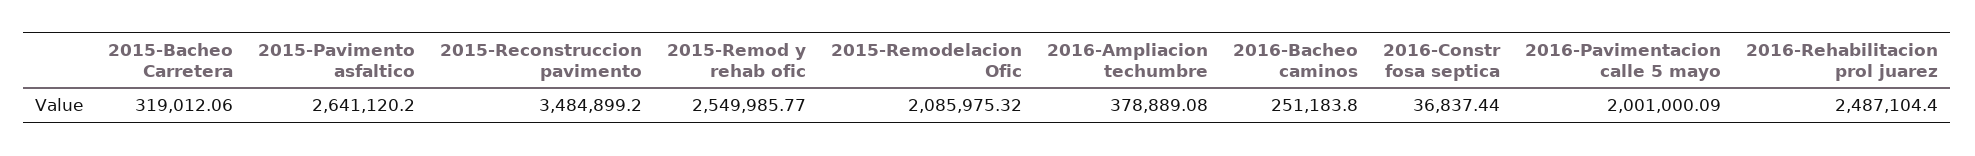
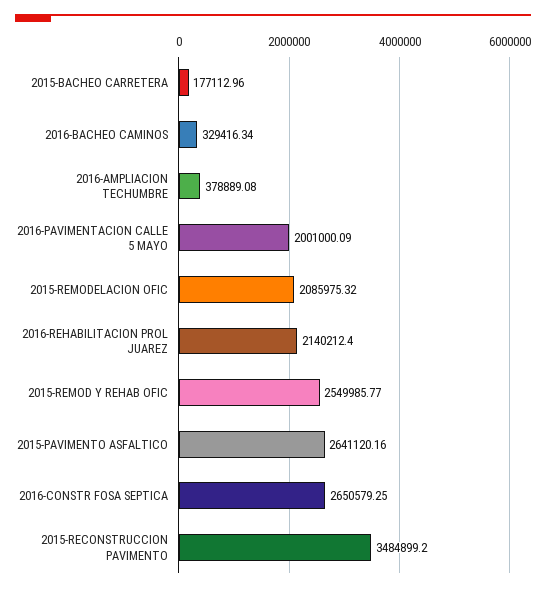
2015-Bacheo Carretera: 319012.06 -> 177112.96
2015-Pavimento asfaltico: 2641120.2 -> 2641120.16
2016-Bacheo caminos: 251183.8 -> 329416.34
2016-Constr fosa septica: 36837.44 -> 2650579.25
2016-Rehabilitacion prol juarez: 2487104.4 -> 2140212.4

